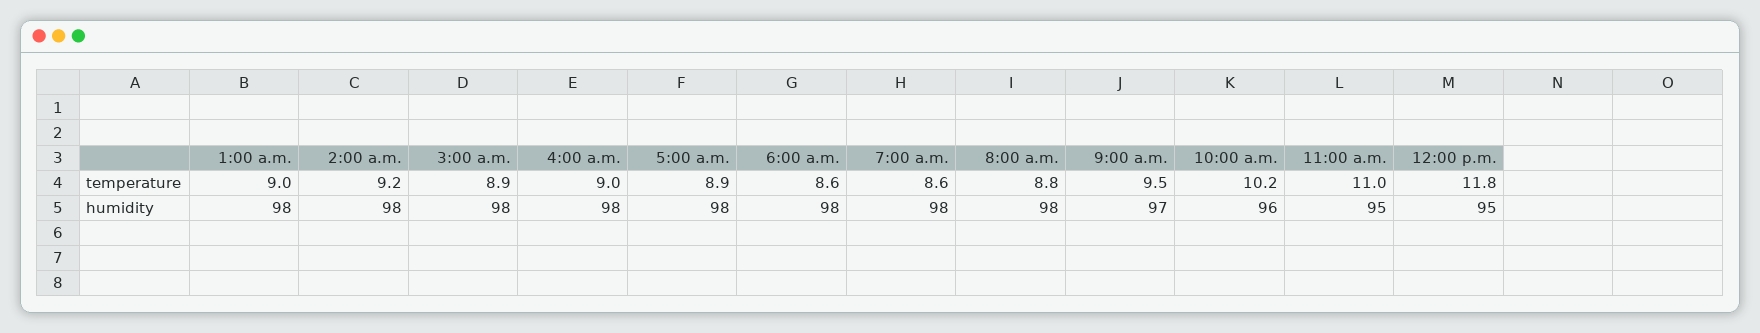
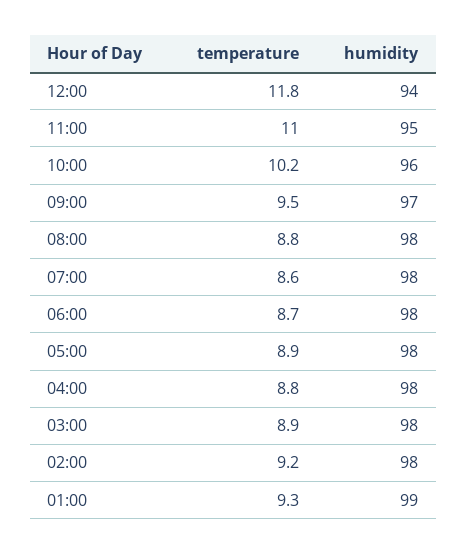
1:00 a.m., temperature: 9 -> 9.3
4:00 a.m., temperature: 9 -> 8.8
6:00 a.m., temperature: 8.6 -> 8.7
1:00 a.m., humidity: 98 -> 99
12:00 p.m., humidity: 95 -> 94

